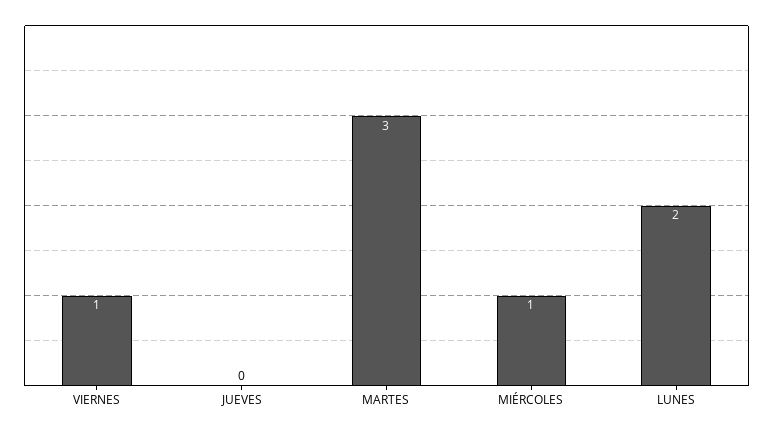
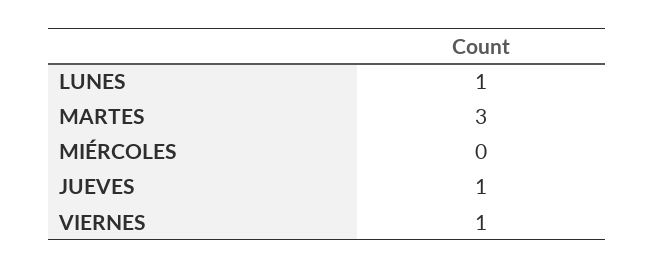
JUEVES: 0 -> 1
MIÉRCOLES: 1 -> 0
LUNES: 2 -> 1

